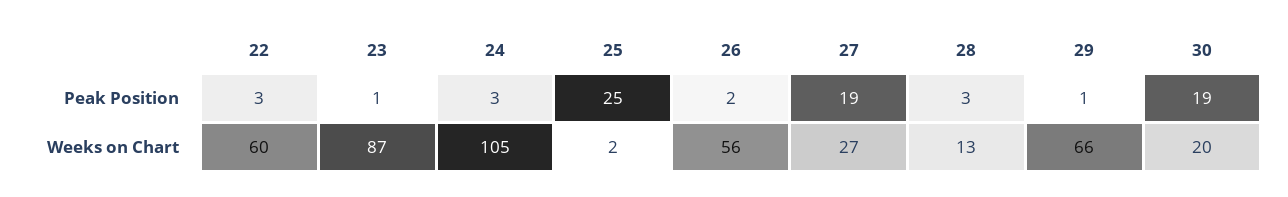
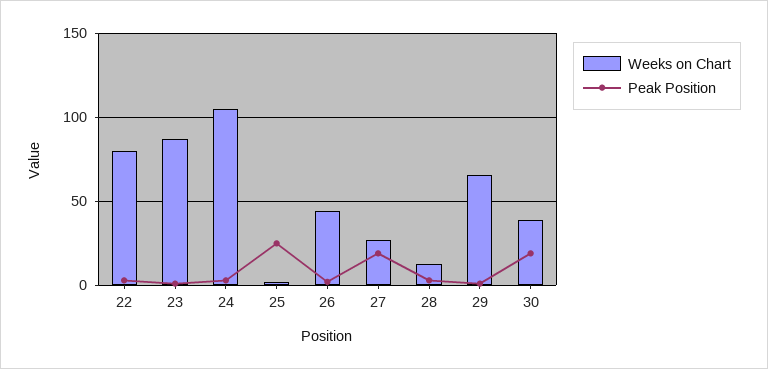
Weeks on Chart, 22: 60 -> 80
Weeks on Chart, 26: 56 -> 45
Weeks on Chart, 30: 20 -> 40

